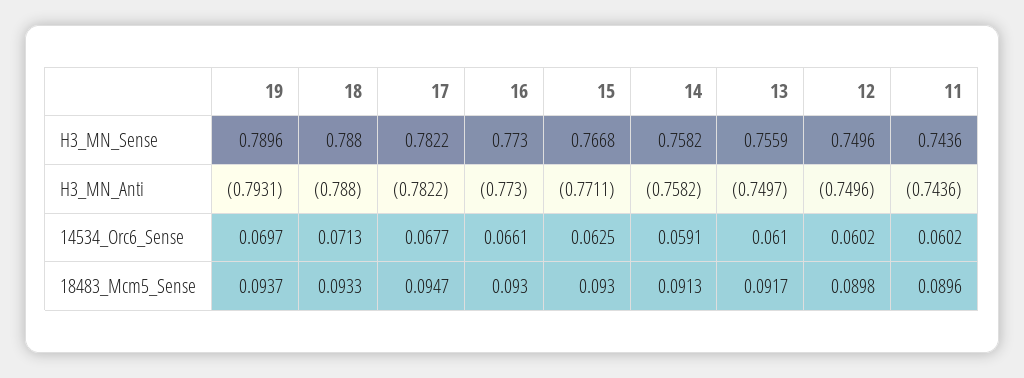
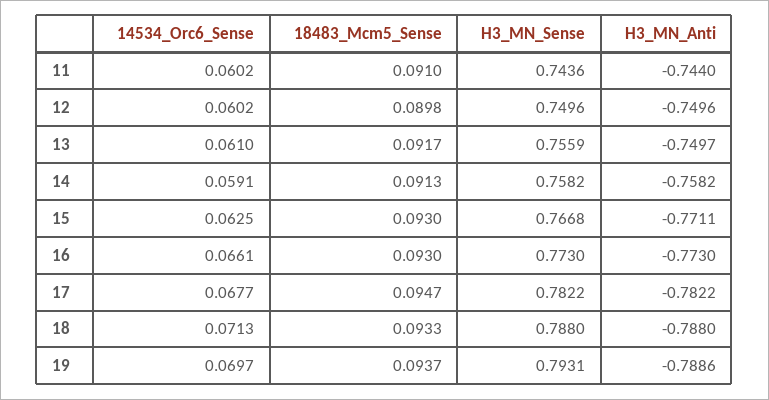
19, H3_MN_Sense: 0.7896 -> 0.7931
19, H3_MN_Anti: -0.7931 -> -0.7886
11, H3_MN_Anti: -0.7436 -> -0.744
11, 18483_Mcm5_Sense: 0.0896 -> 0.091

